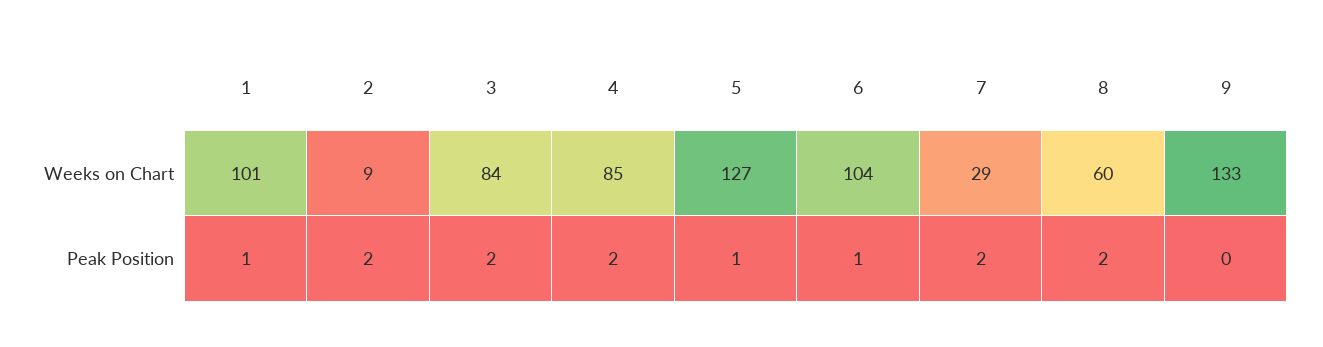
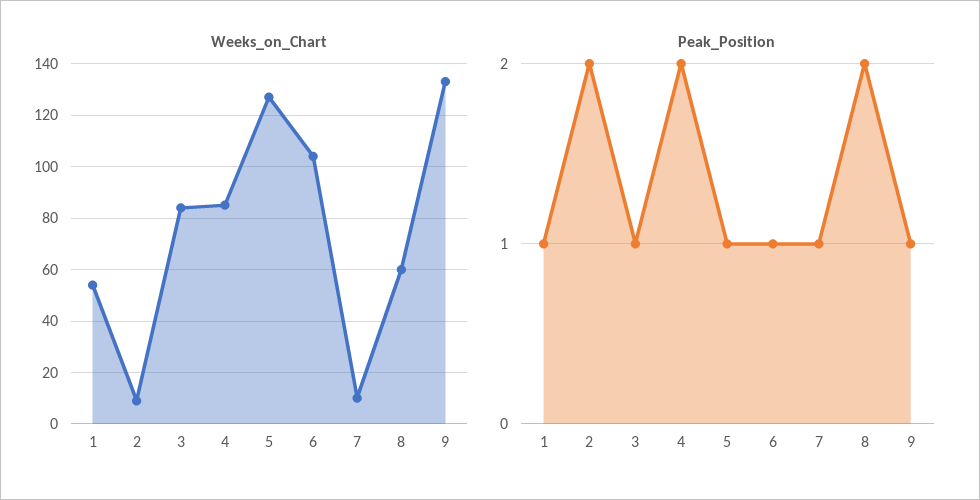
Weeks on Chart, 1: 101 -> 55
Weeks on Chart, 7: 29 -> 10
Peak Position, 3: 2 -> 1
Peak Position, 7: 2 -> 1
Peak Position, 9: 0 -> 1

